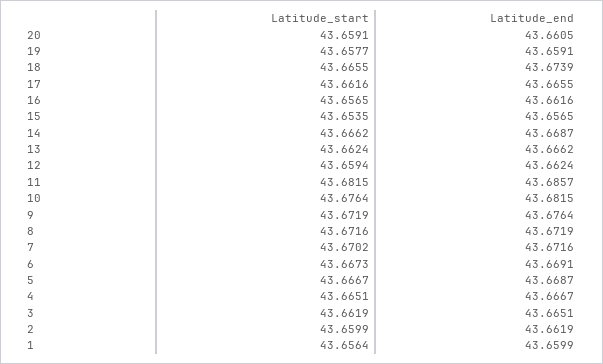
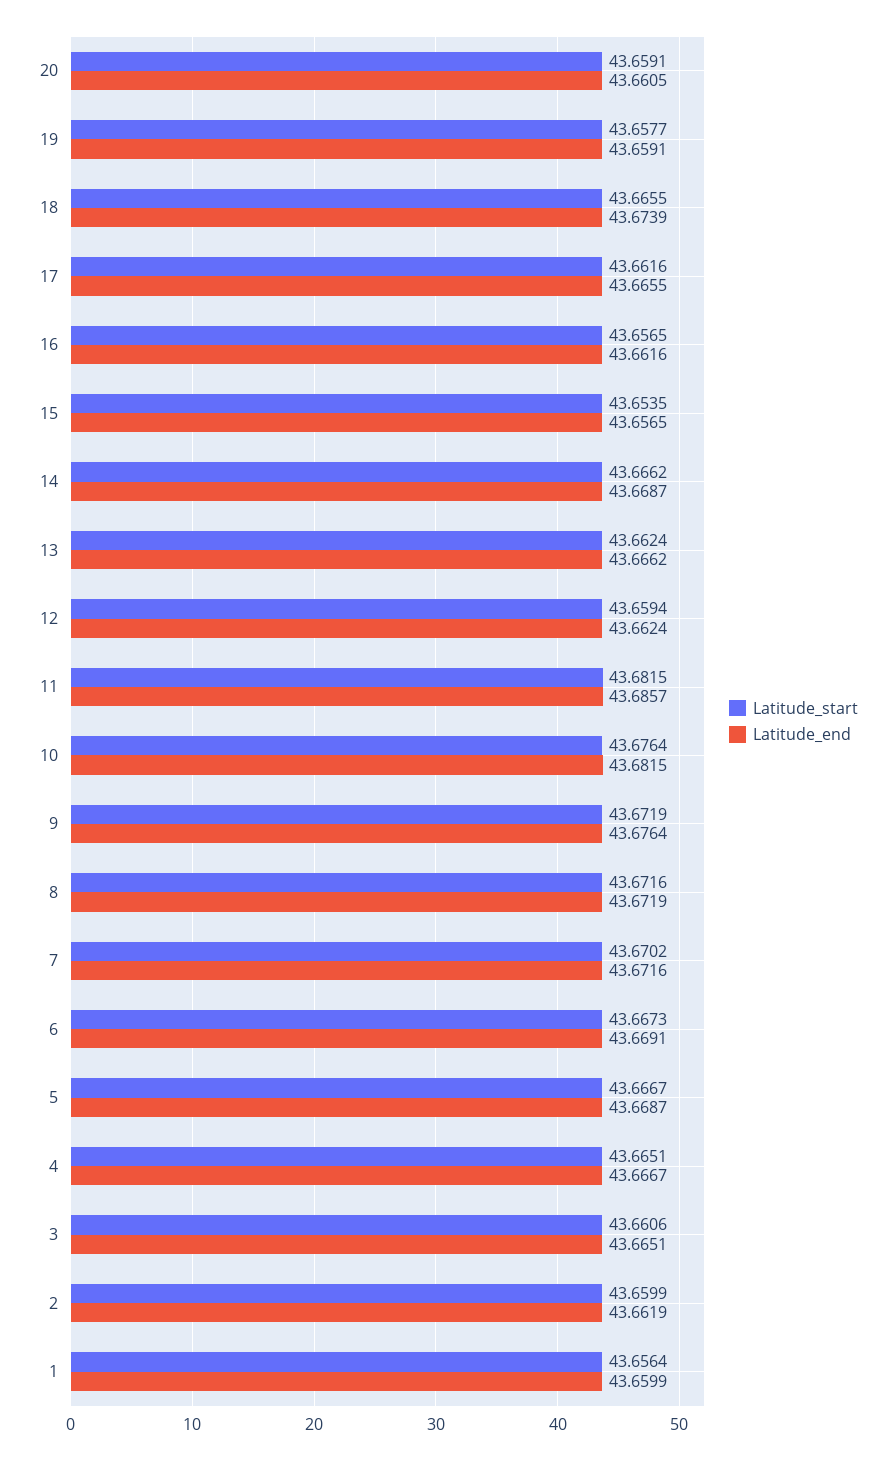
Latitude_start, 3: 43.6619 -> 43.6606

